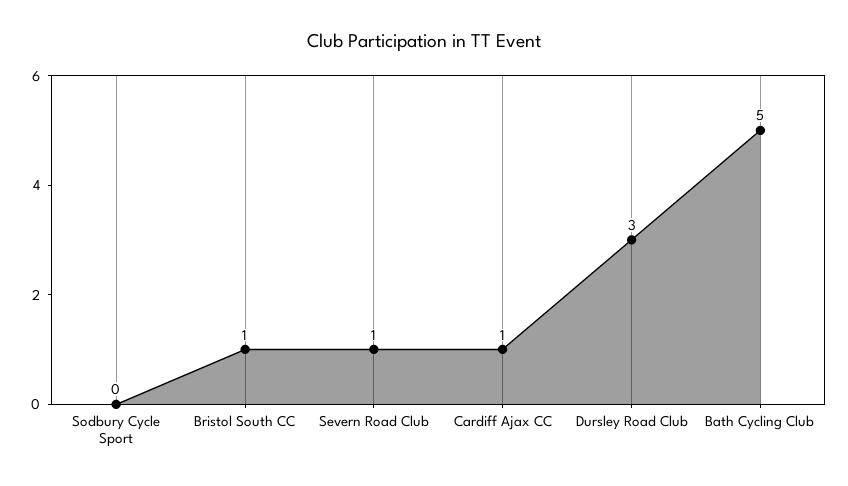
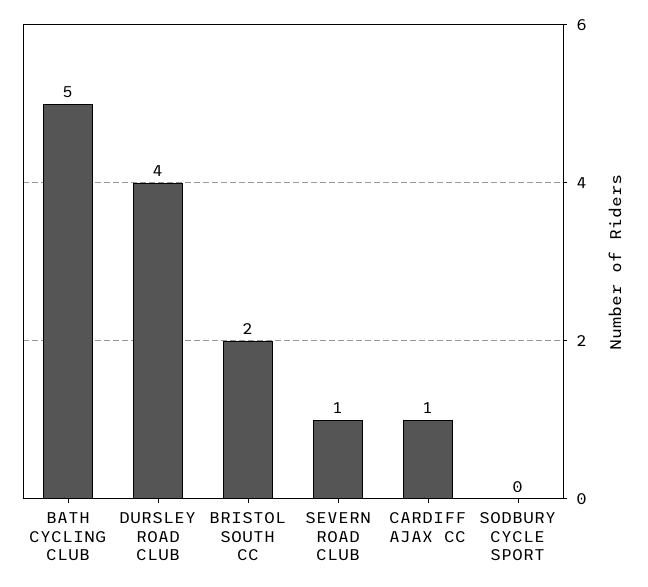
Bristol South CC: 1 -> 2
Dursley Road Club: 3 -> 4

